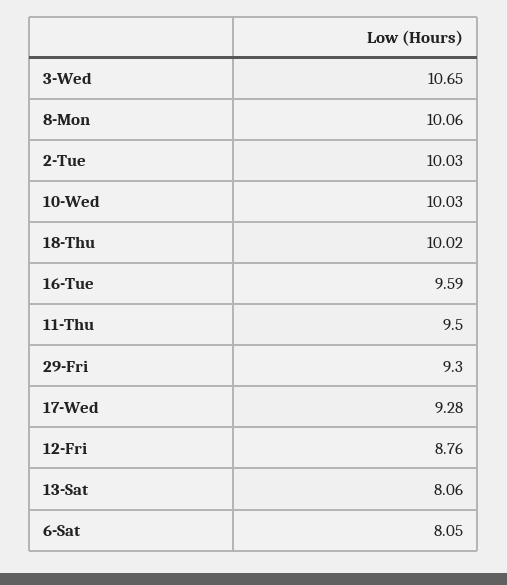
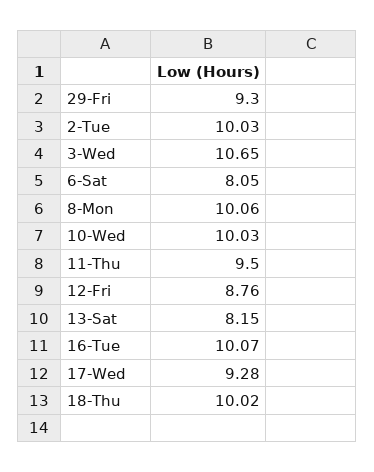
16-Tue: 9.59 -> 10.07
13-Sat: 8.06 -> 8.15

